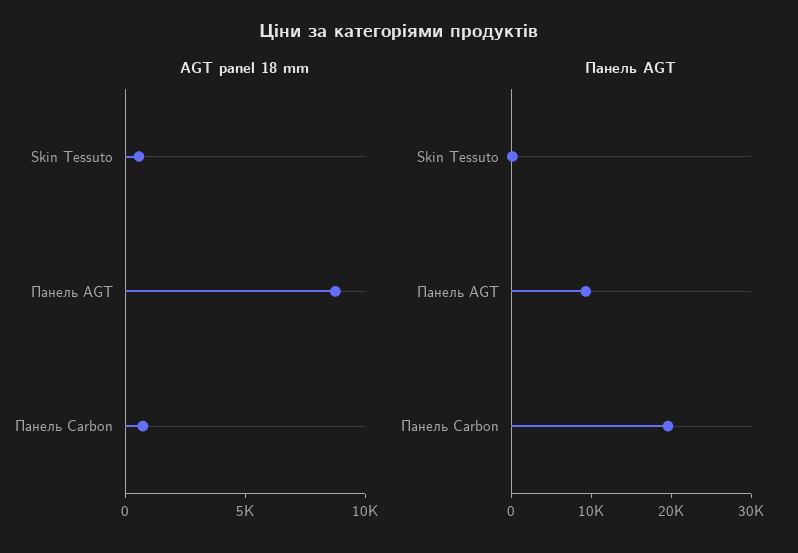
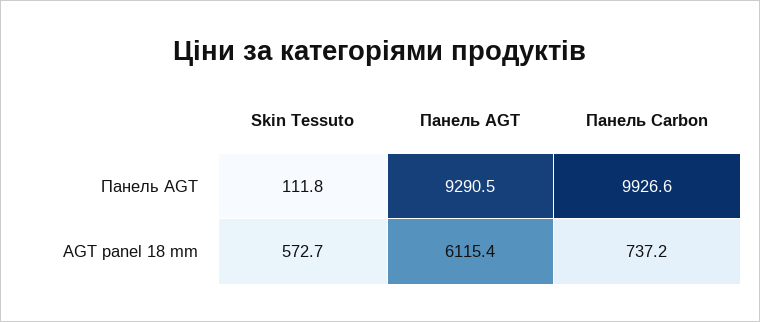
AGT panel 18 mm, Панель AGT: 9000 -> 6115.4
Панель AGT, Панель Carbon: 20000 -> 9926.6

